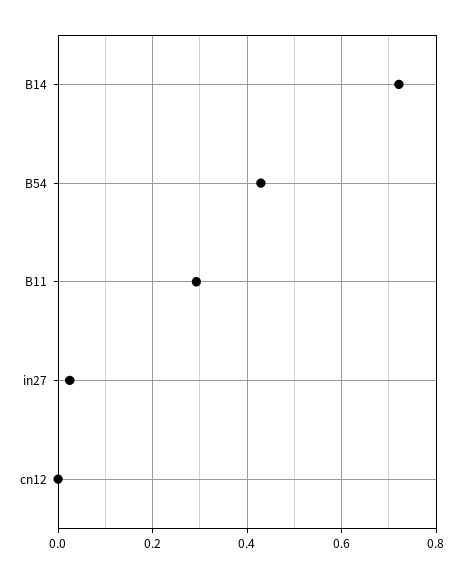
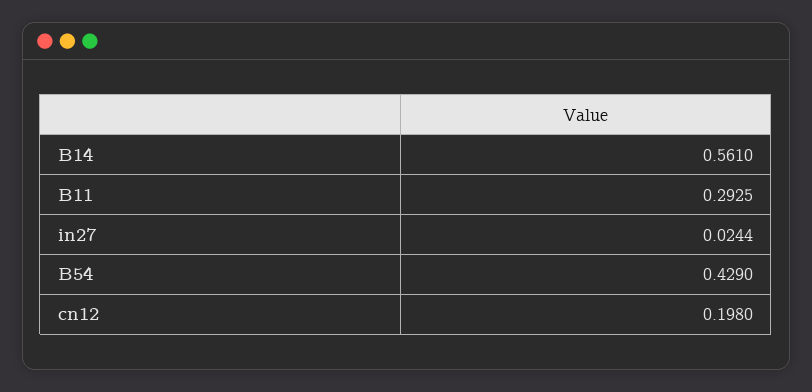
B14: 0.72 -> 0.561
cn12: 0 -> 0.198

